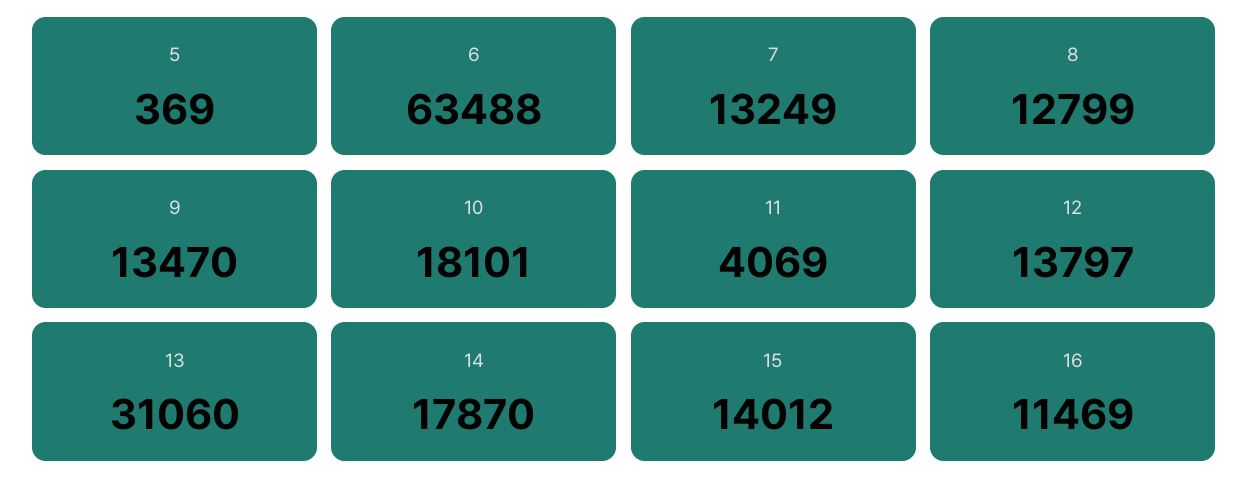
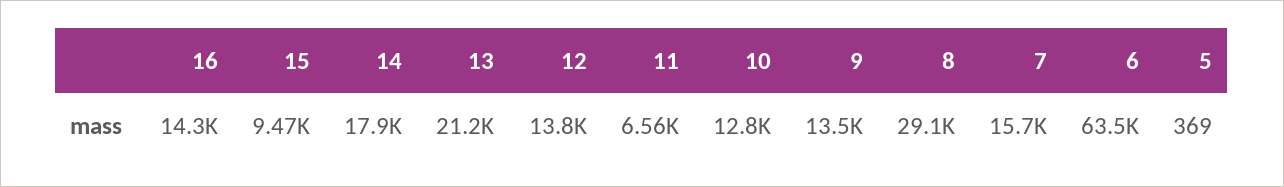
7: 13249 -> 15700
8: 12799 -> 29100
10: 18101 -> 12800
11: 4069 -> 6560
13: 31060 -> 21200
15: 14012 -> 9470
16: 11469 -> 14300

